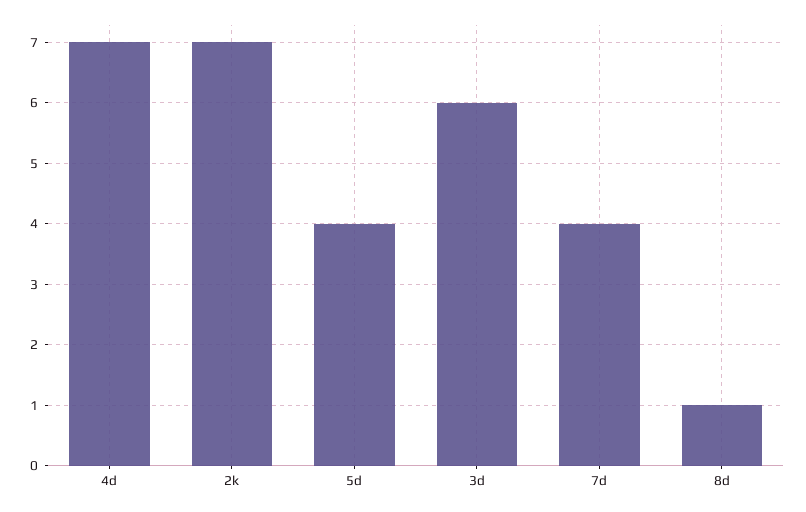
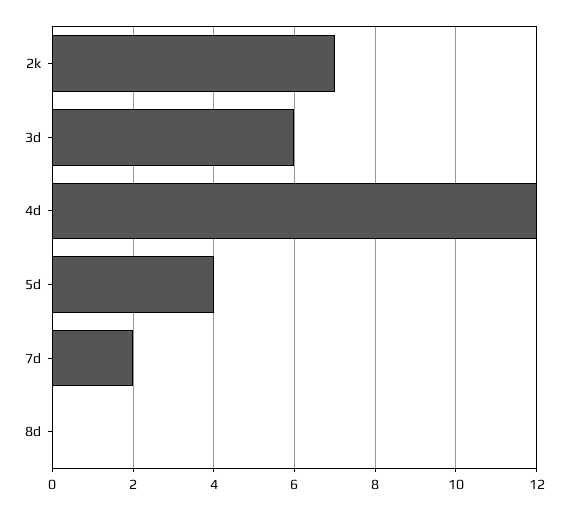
4d: 7 -> 12
7d: 4 -> 2
8d: 1 -> 0

